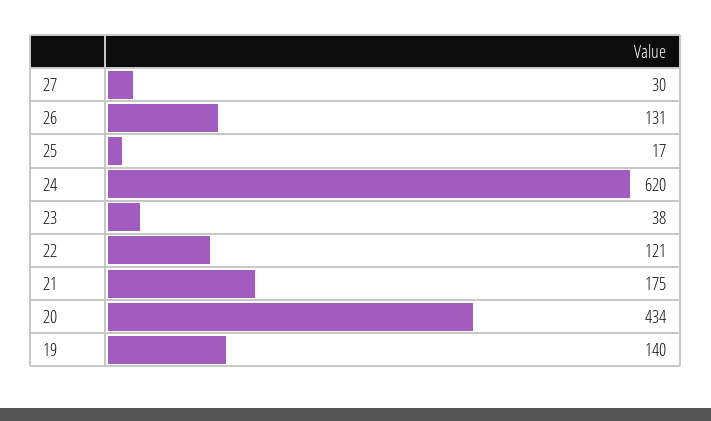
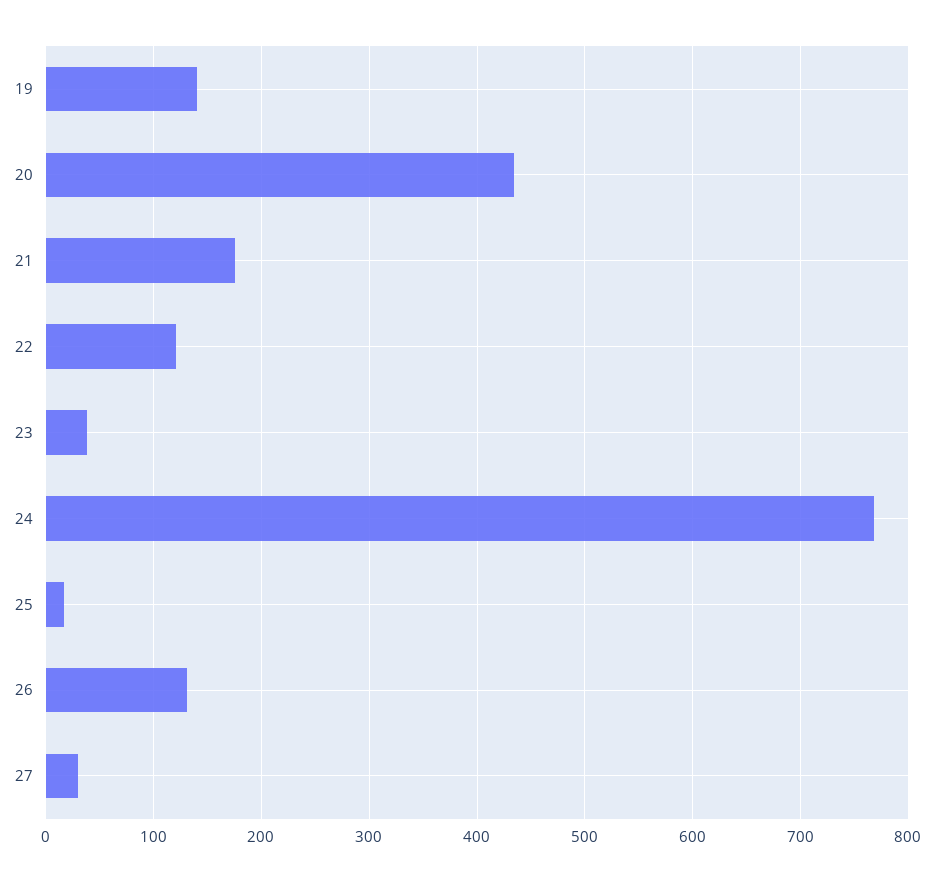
24: 620 -> 770

